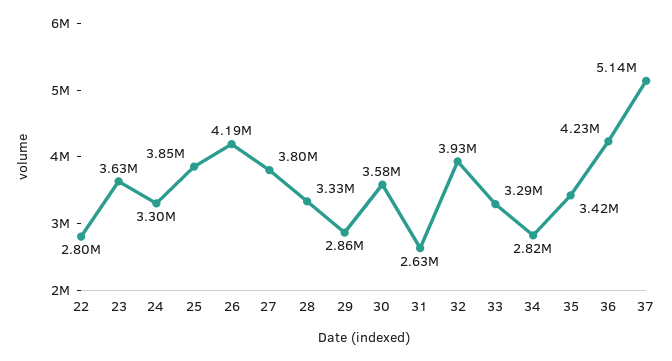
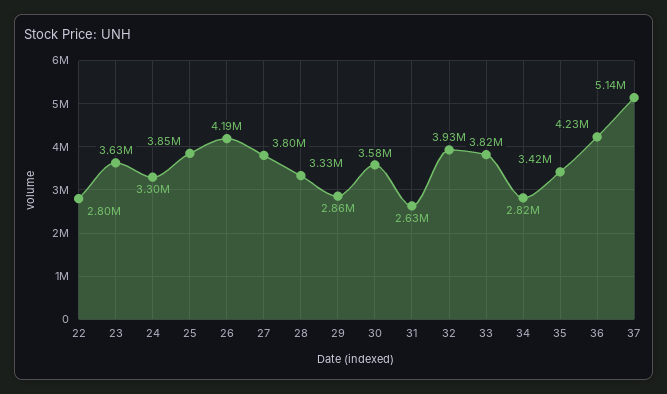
33: 3290000 -> 3820000

